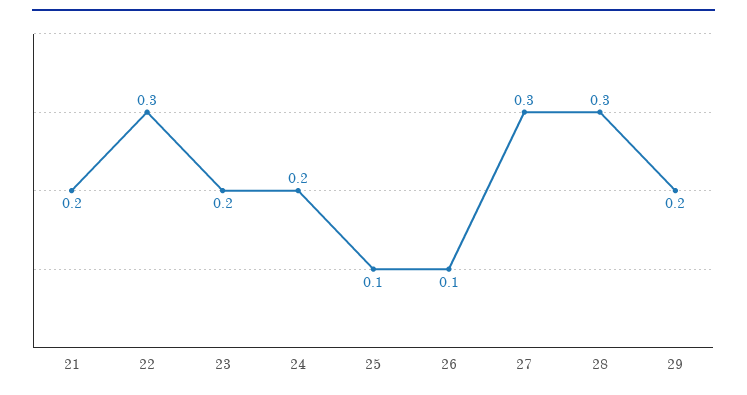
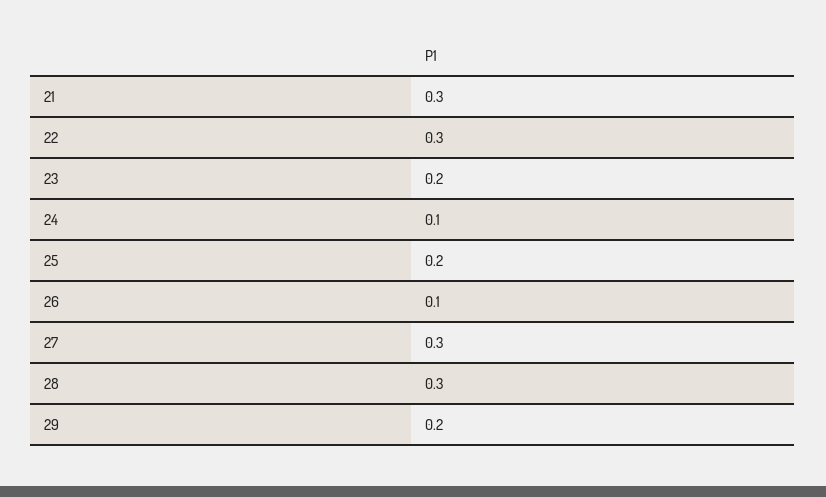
21: 0.2 -> 0.3
24: 0.2 -> 0.1
25: 0.1 -> 0.2

